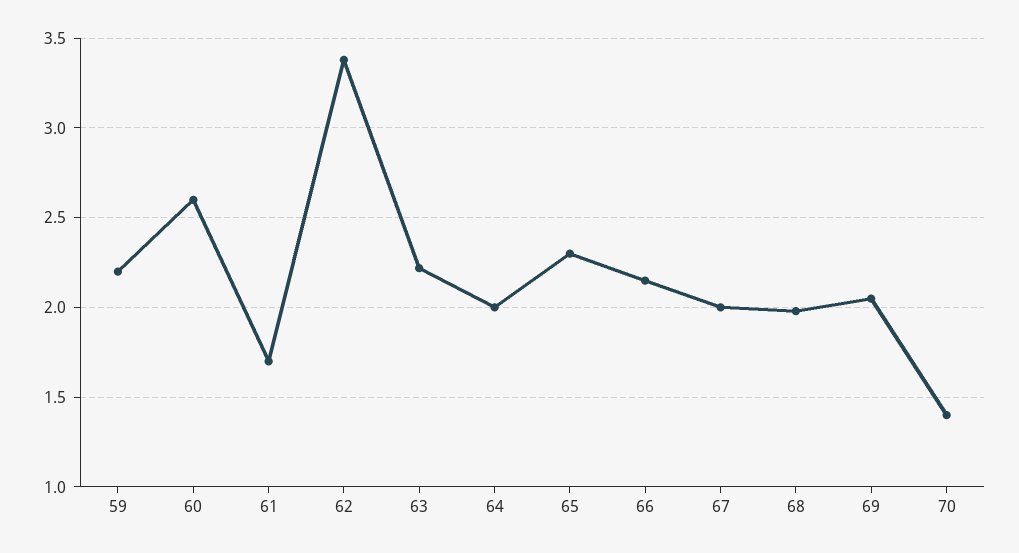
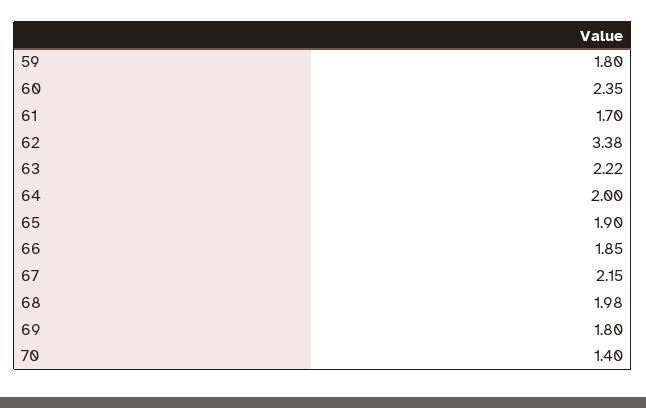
59: 2.2 -> 1.8
60: 2.6 -> 2.35
65: 2.3 -> 1.9
66: 2.15 -> 1.85
67: 2 -> 2.15
69: 2.05 -> 1.8

